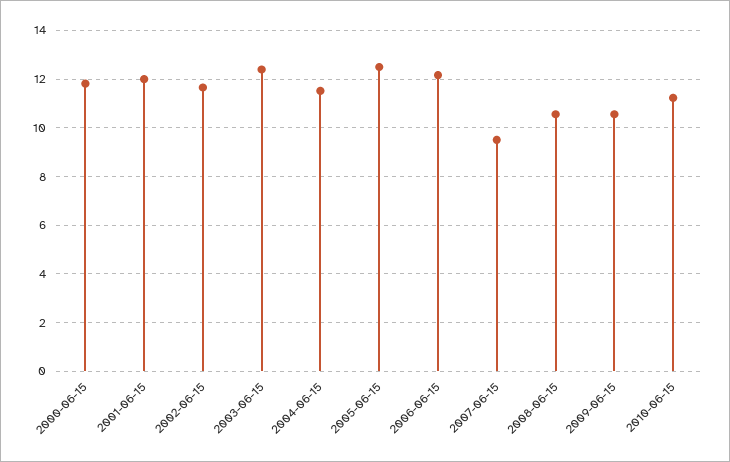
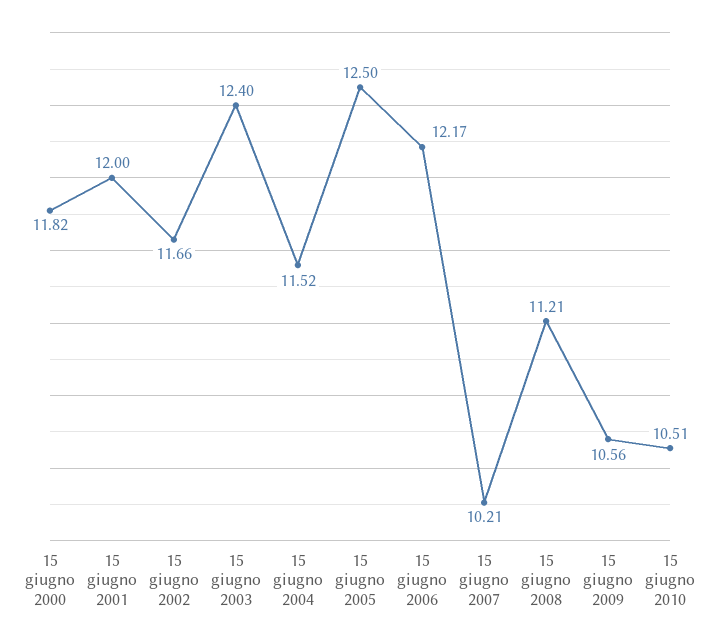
2007-06-15: 9.5 -> 10.21
2008-06-15: 10.5 -> 11.21
2010-06-15: 11.25 -> 10.51

